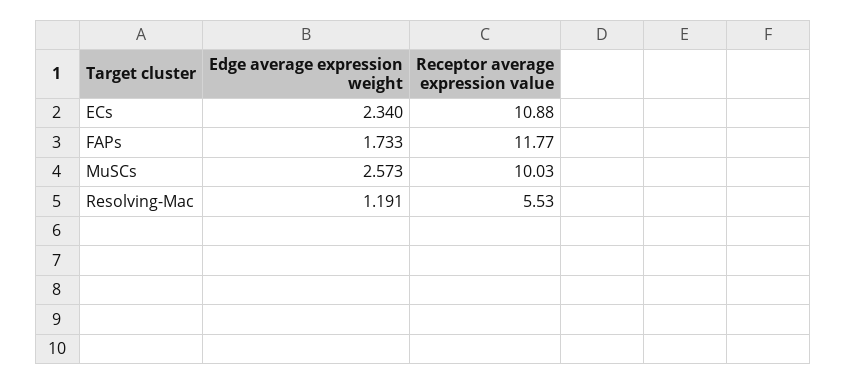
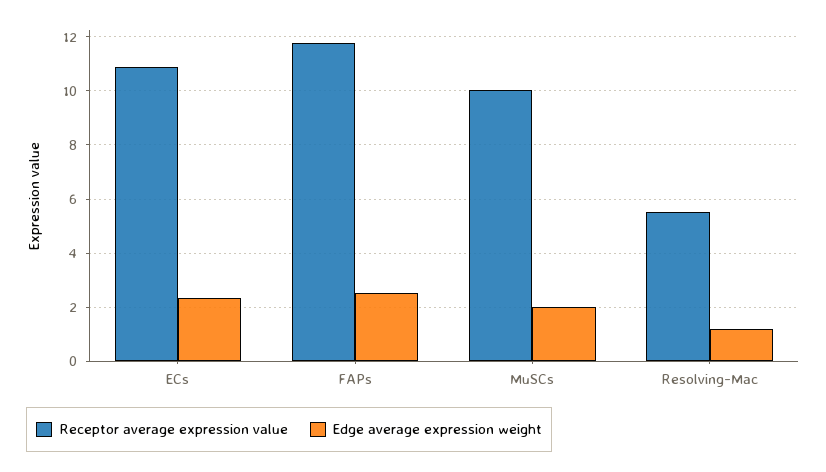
Edge average expression weight, FAPs: 1.733 -> 2.5
Edge average expression weight, MuSCs: 2.573 -> 2

